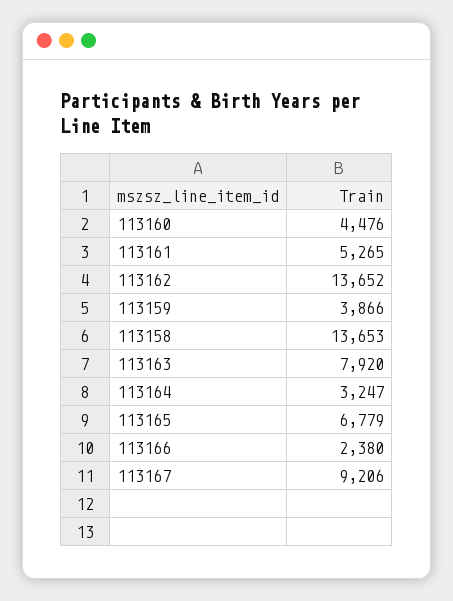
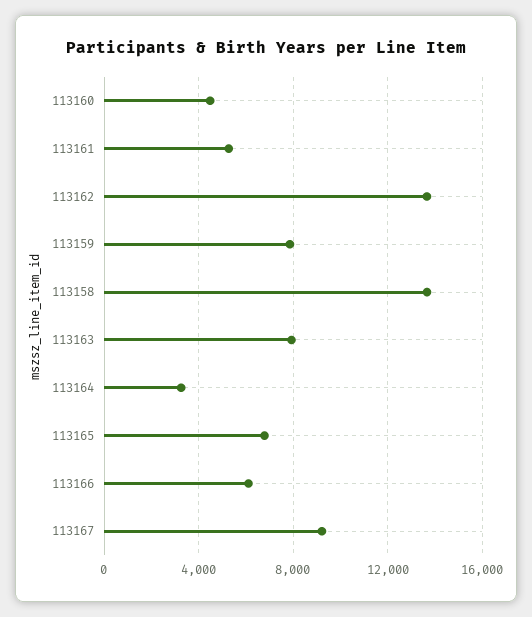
113159: 3866 -> 8000
113166: 2380 -> 6000

